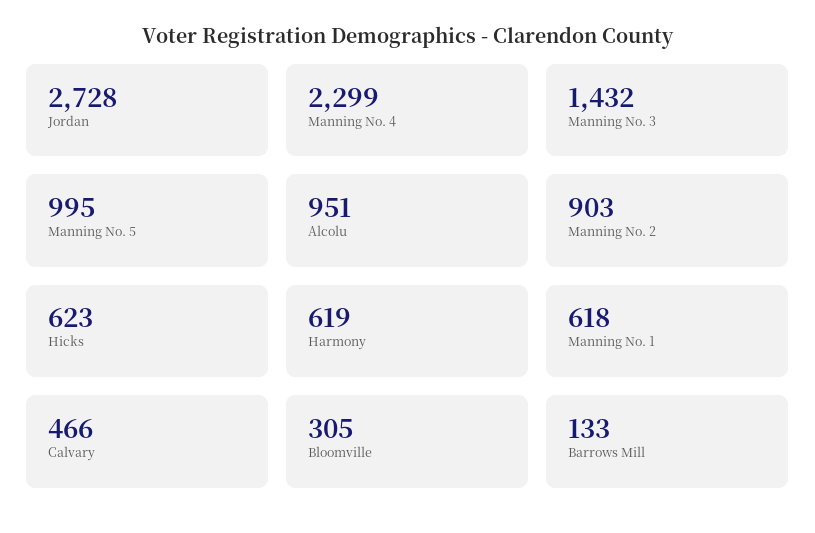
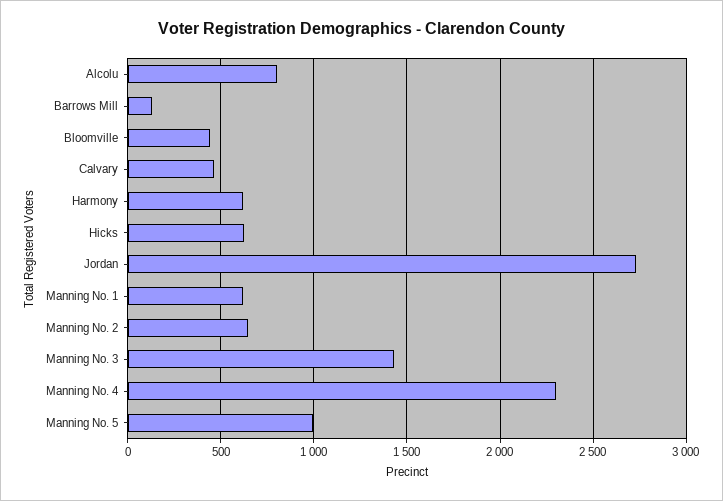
Alcolu: 951 -> 800
Manning No. 2: 903 -> 650
Bloomville: 305 -> 450

